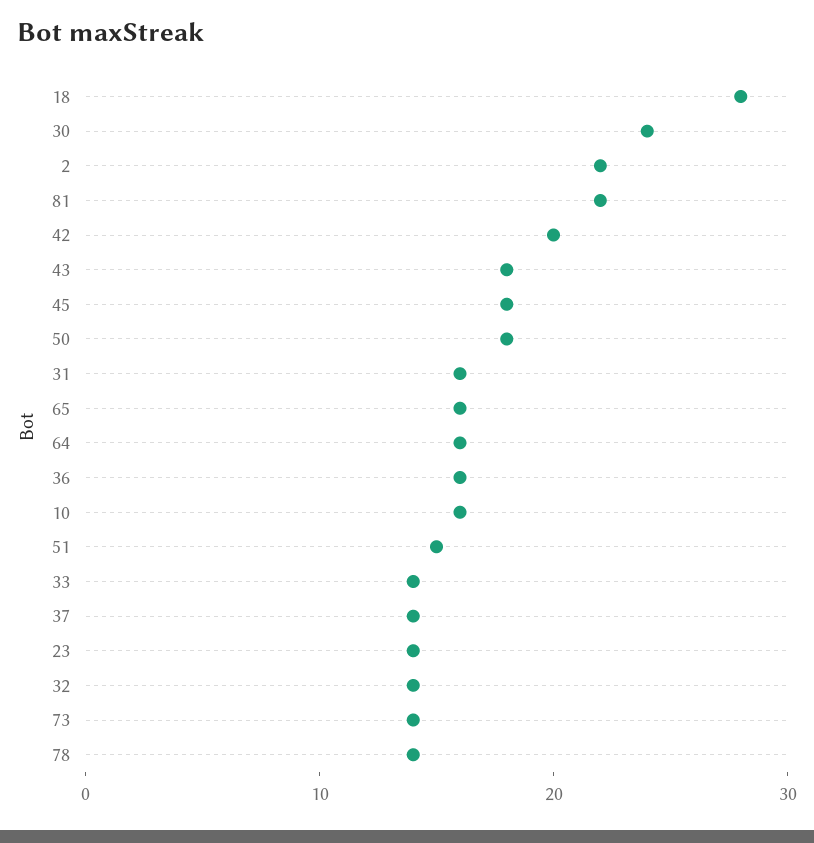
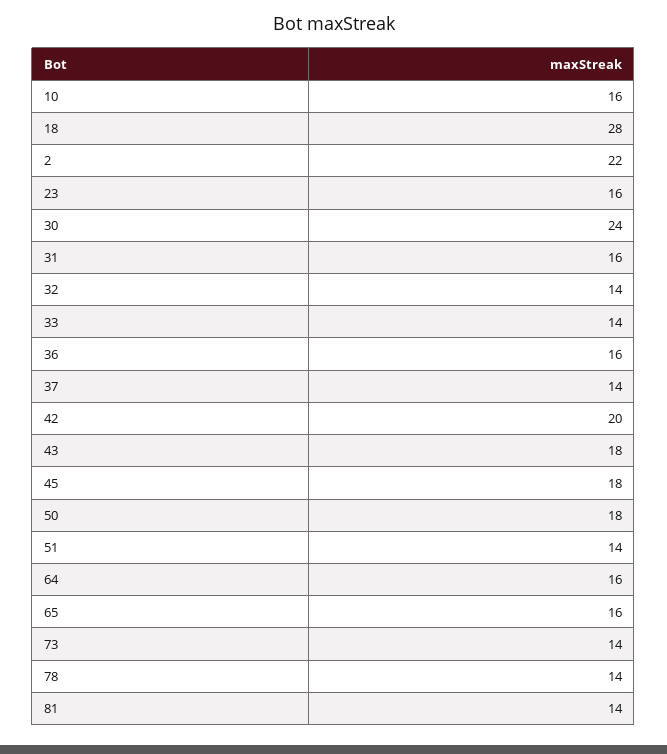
81: 22 -> 14
51: 15 -> 14
23: 14 -> 16

